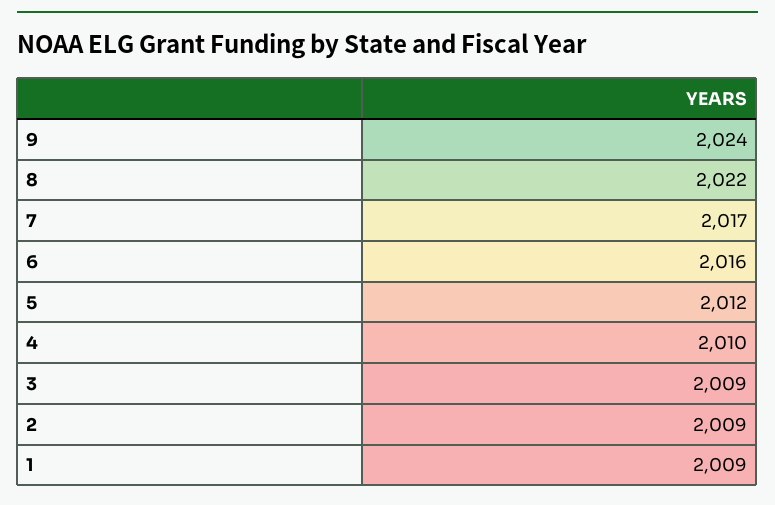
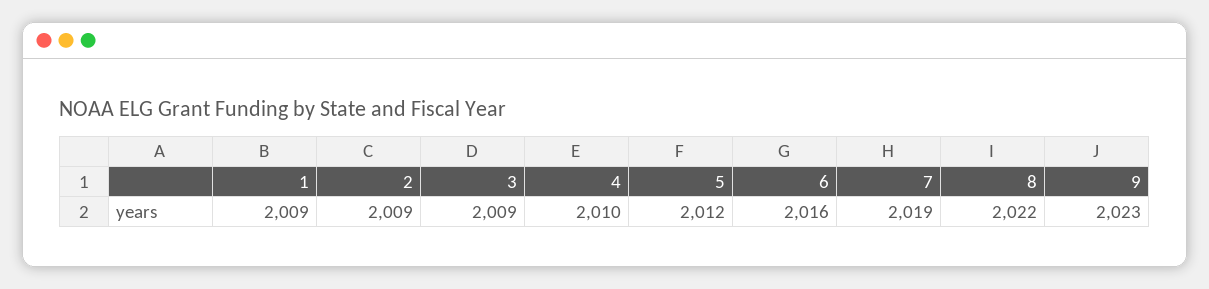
9: 2024 -> 2023
7: 2017 -> 2019

